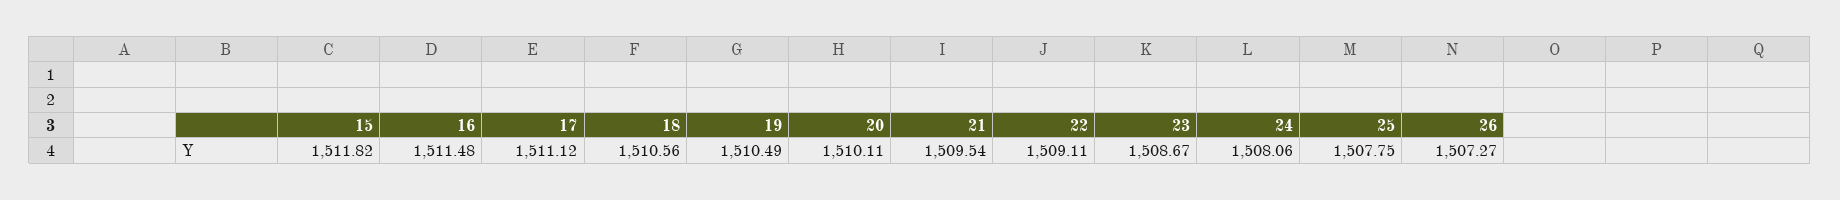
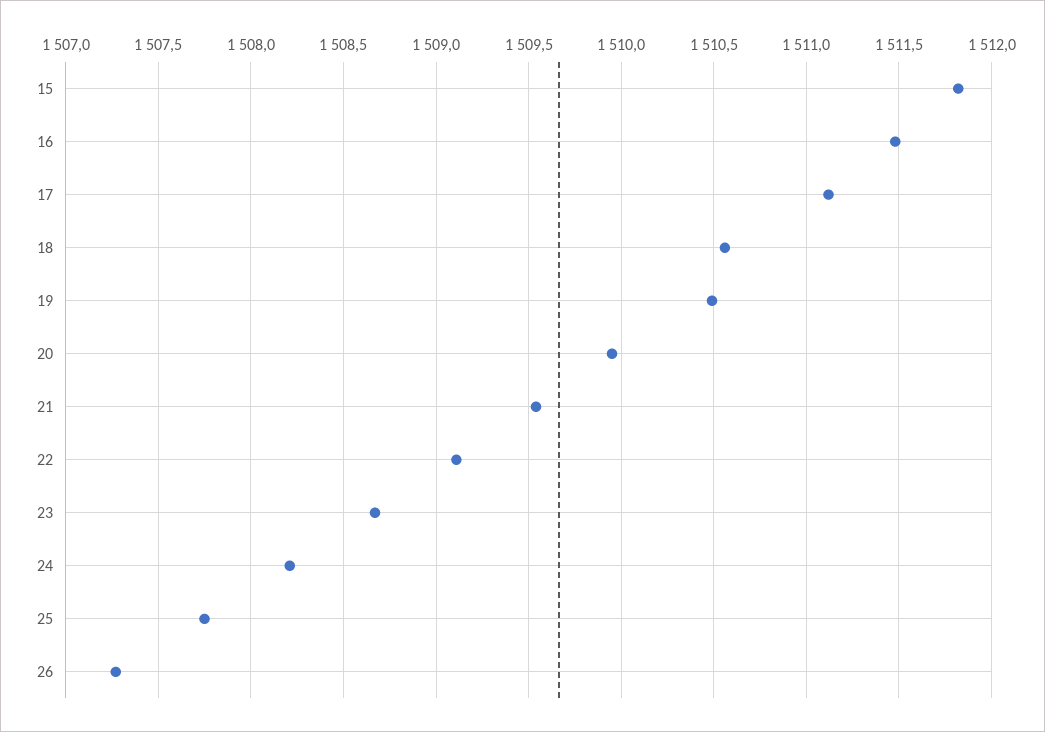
20: 1510.11 -> 1509.95
24: 1508.06 -> 1508.2

